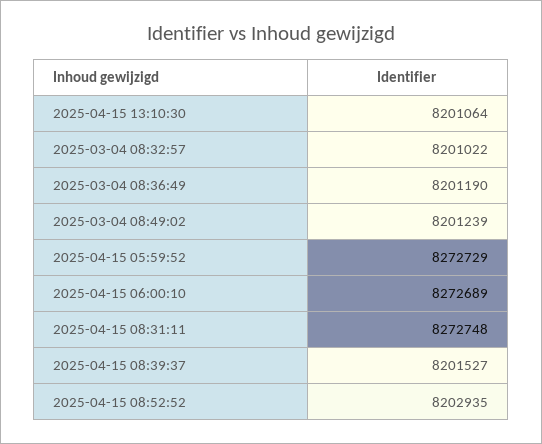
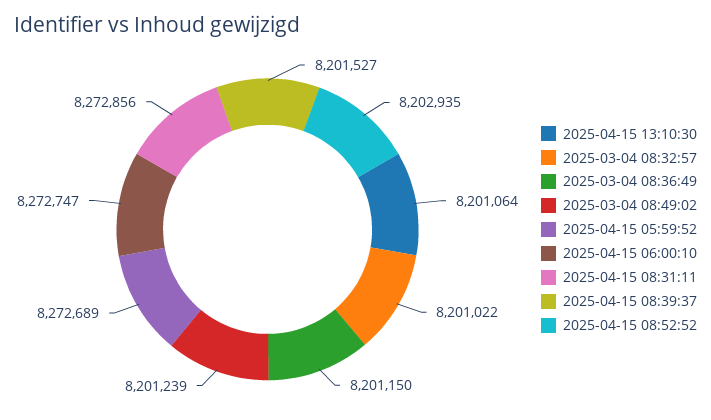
2025-03-04 08:36:49: 8201190 -> 8201150
2025-04-15 05:59:52: 8272729 -> 8272689
2025-04-15 06:00:10: 8272689 -> 8272747
2025-04-15 08:31:11: 8272748 -> 8272856

